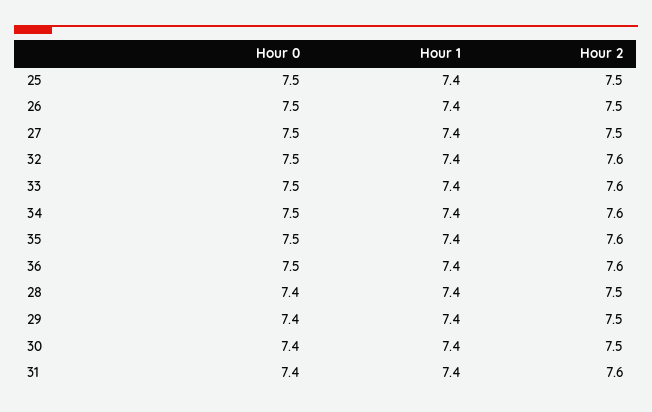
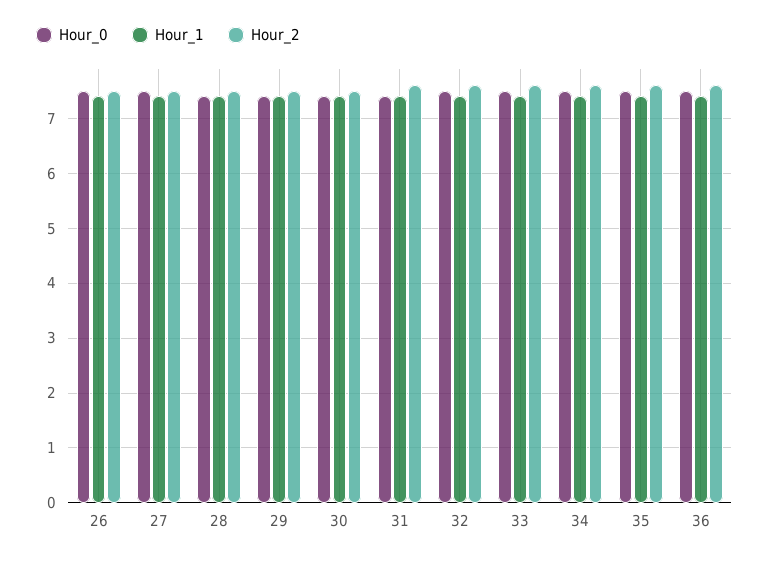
Hour 0, 25: 7.5 -> none
Hour 1, 25: 7.4 -> none
Hour 2, 25: 7.5 -> none

